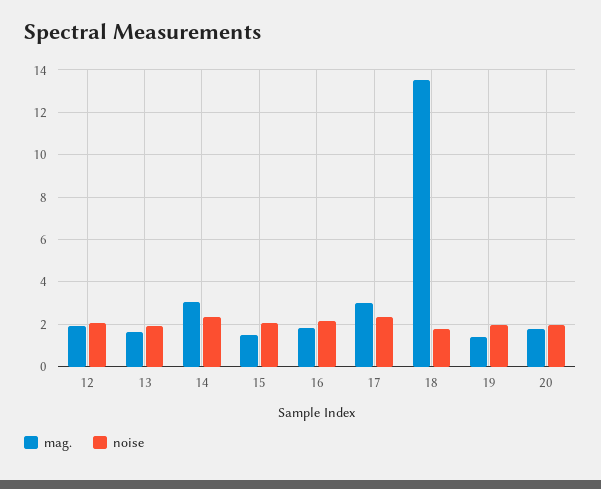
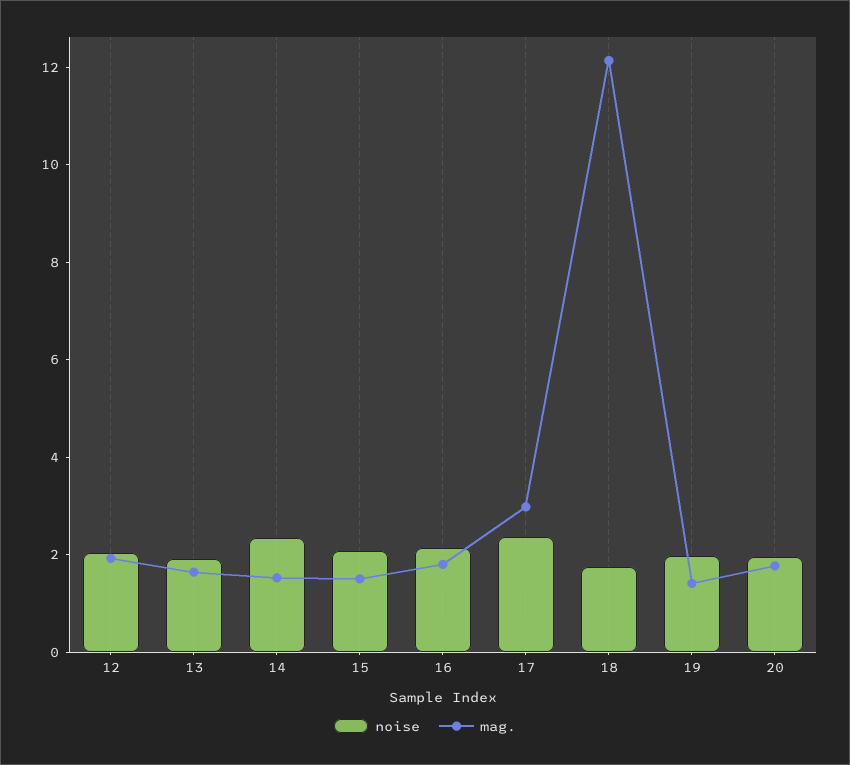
mag., 14: 3 -> 1.5
mag., 18: 13.5 -> 12

